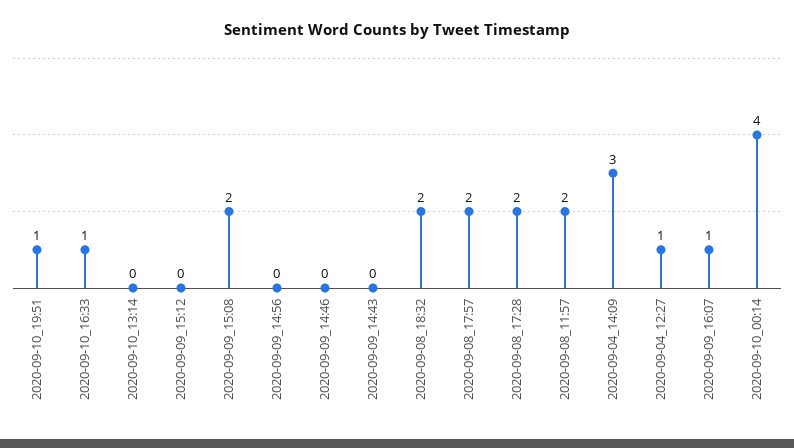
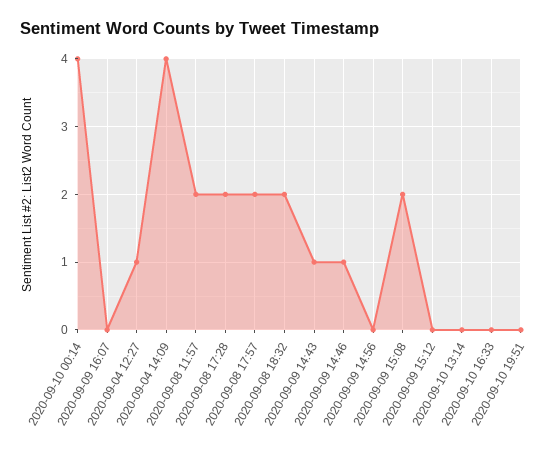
2020-09-10_19:51: 1 -> 0
2020-09-10_16:33: 1 -> 0
2020-09-09_14:46: 0 -> 1
2020-09-09_14:43: 0 -> 1
2020-09-04_14:09: 3 -> 4
2020-09-09_16:07: 1 -> 0

